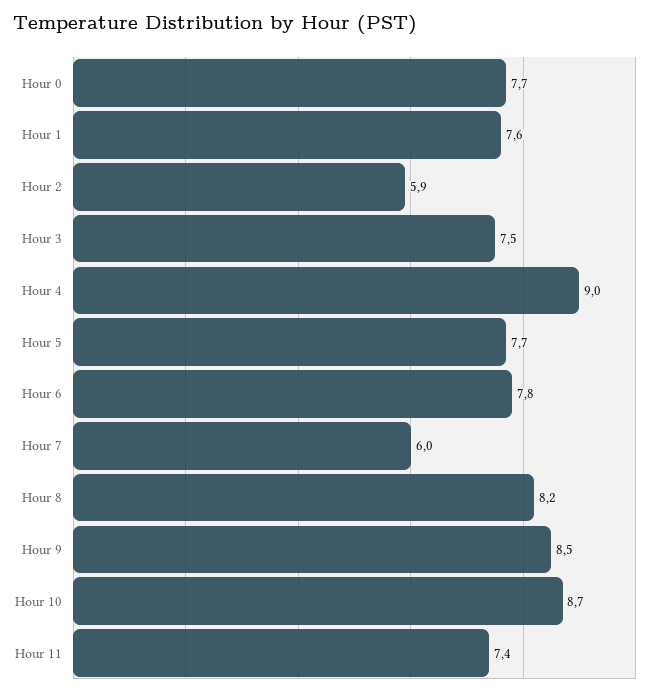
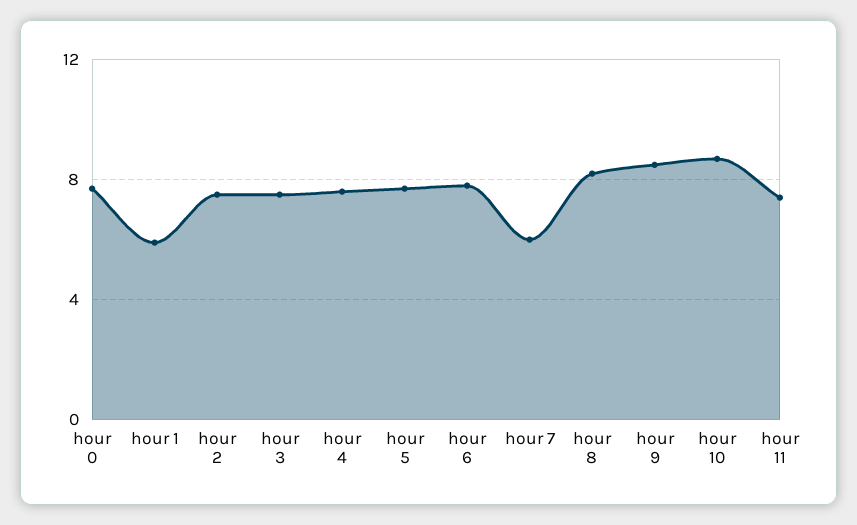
Hour 1: 7.6 -> 6
Hour 2: 5.9 -> 7.5
Hour 4: 9 -> 7.5

